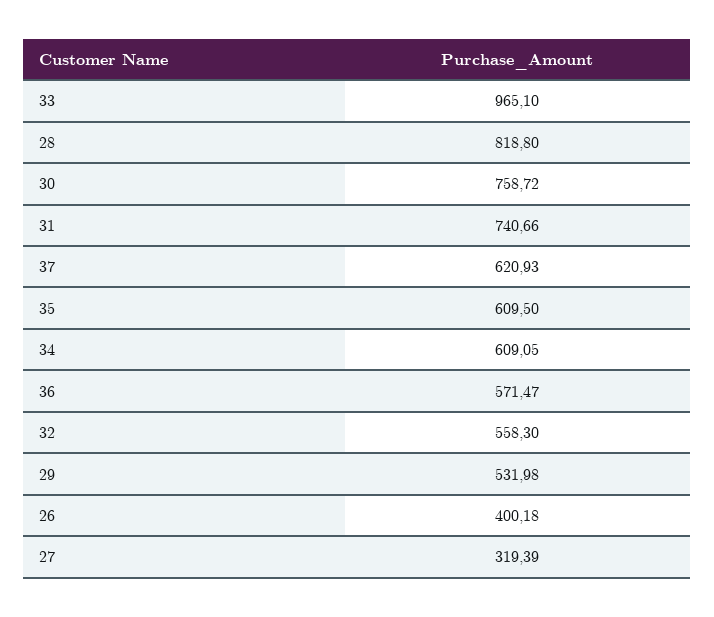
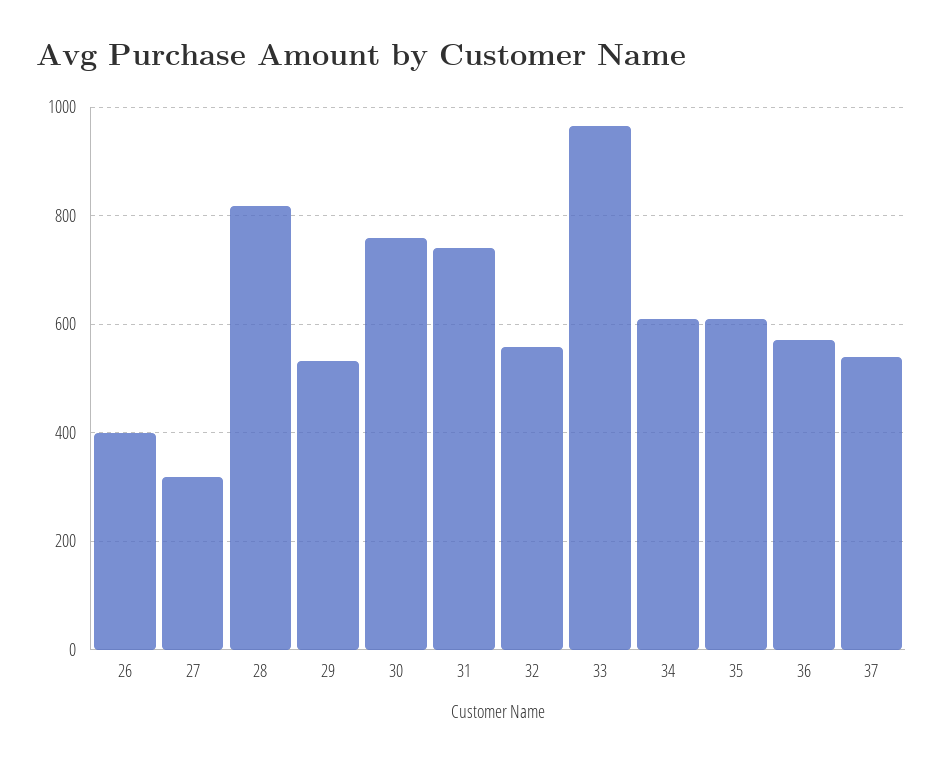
37: 620.93 -> 540

